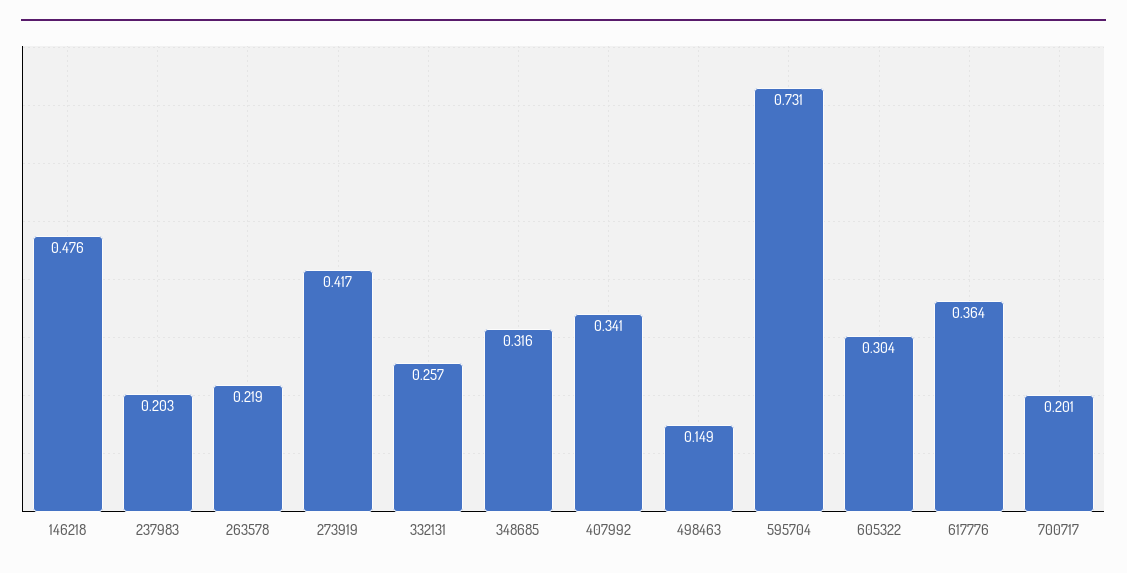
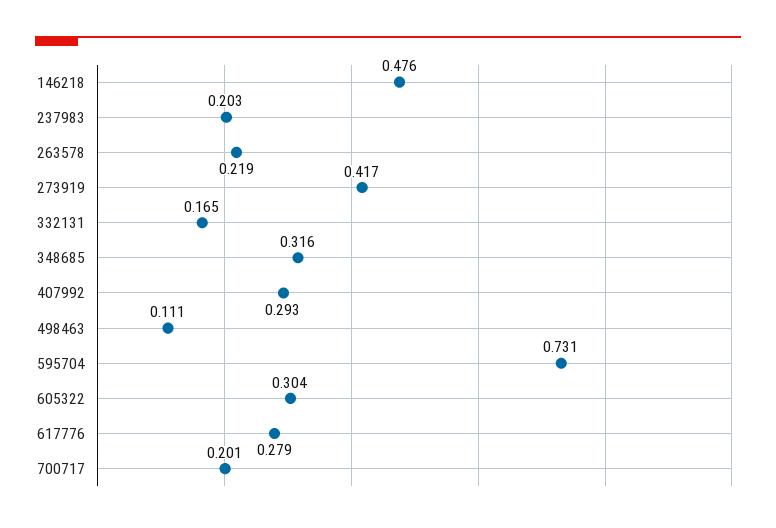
332131: 0.257 -> 0.165
407992: 0.341 -> 0.293
498463: 0.149 -> 0.111
617776: 0.364 -> 0.279

